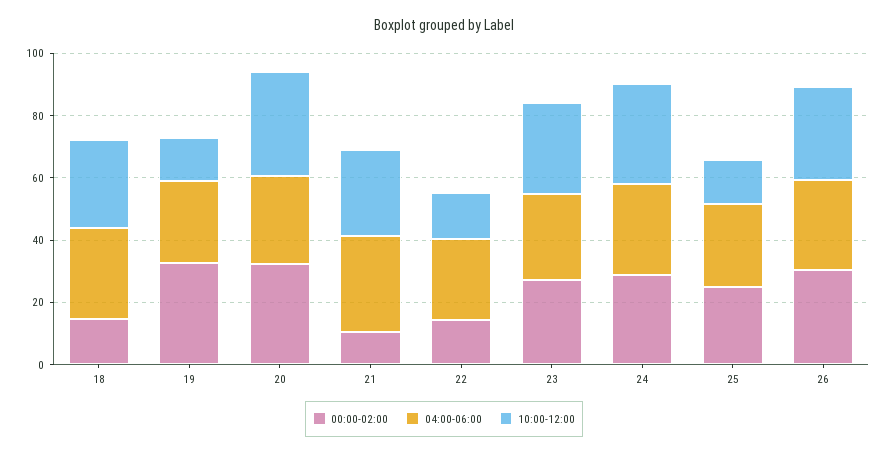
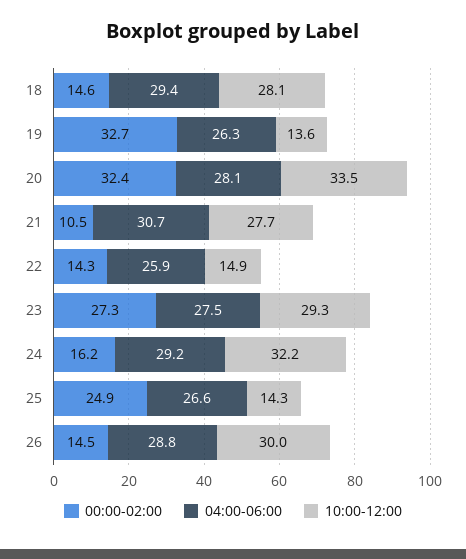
00:00-02:00, 24: 30 -> 16.2
00:00-02:00, 26: 30 -> 14.5

